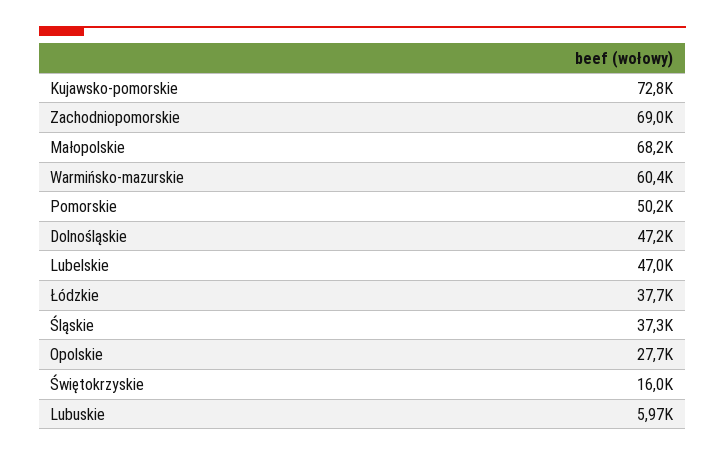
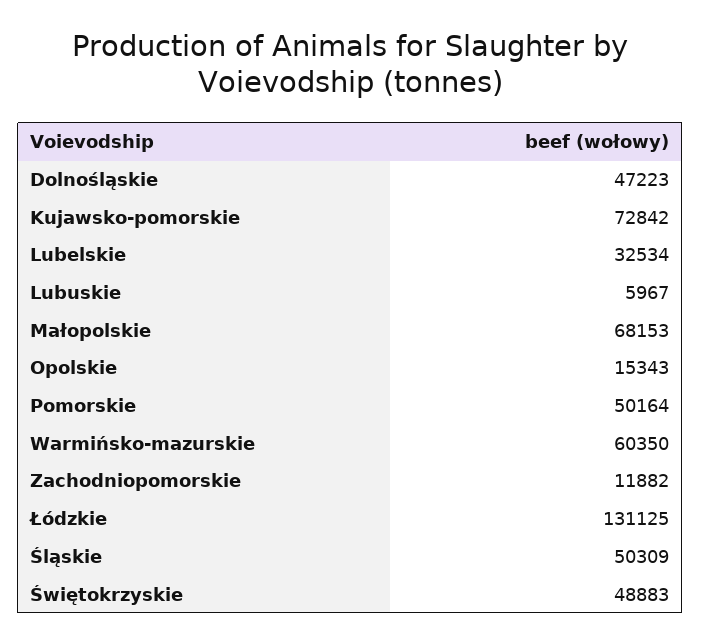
Zachodniopomorskie: 69000 -> 11882
Lubelskie: 47000 -> 32534
Łódzkie: 37700 -> 131125
Śląskie: 37300 -> 50309
Opolskie: 27700 -> 15343
Świętokrzyskie: 16000 -> 48883

